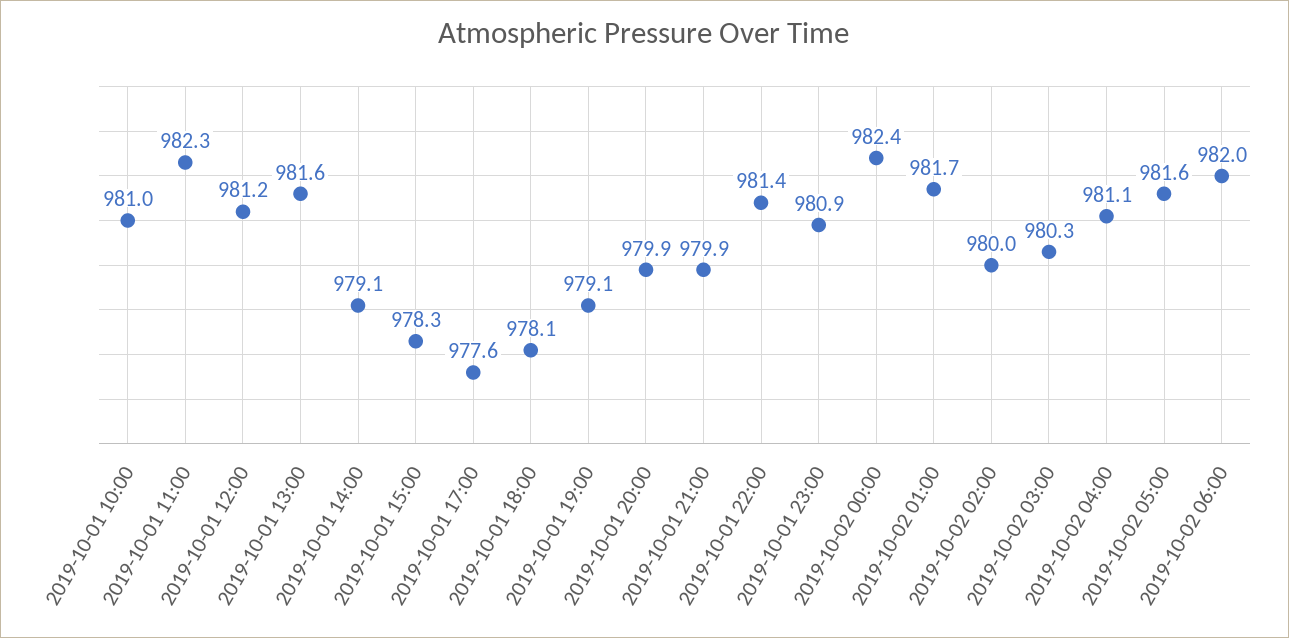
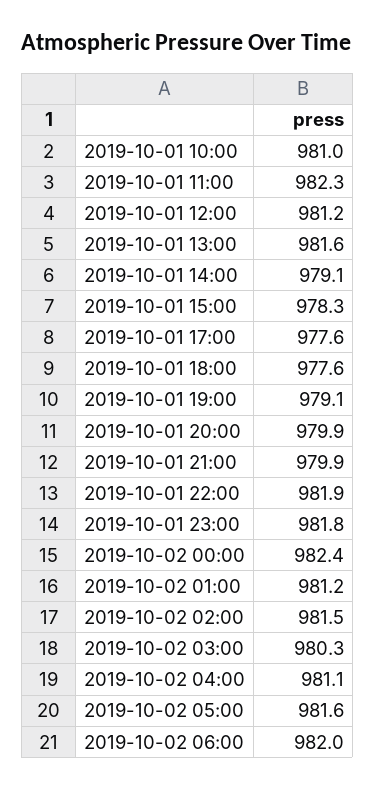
2019-10-01 18:00: 978.1 -> 977.6
2019-10-01 22:00: 981.4 -> 981.9
2019-10-01 23:00: 980.9 -> 981.8
2019-10-02 01:00: 981.7 -> 981.2
2019-10-02 02:00: 980 -> 981.5

